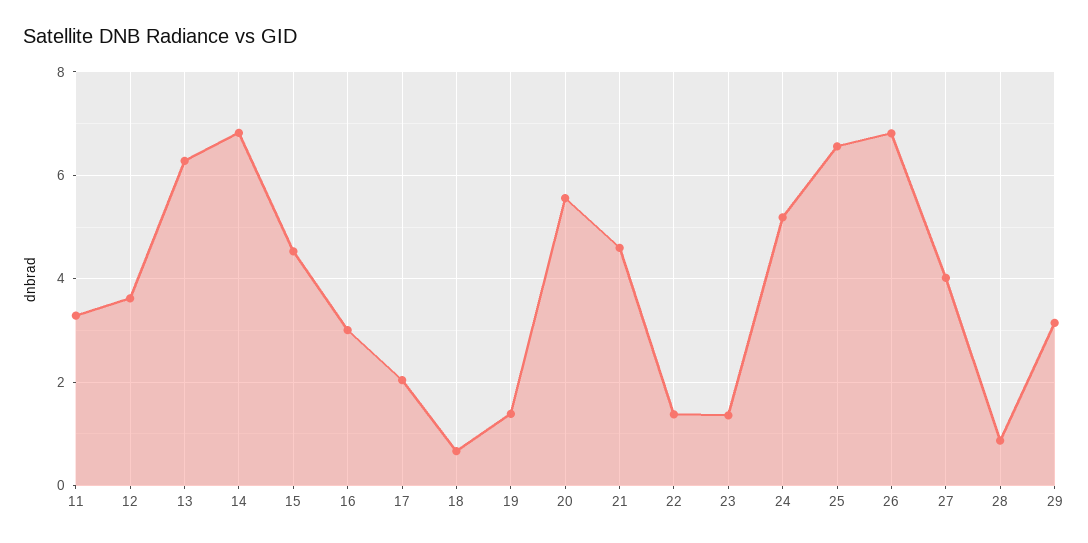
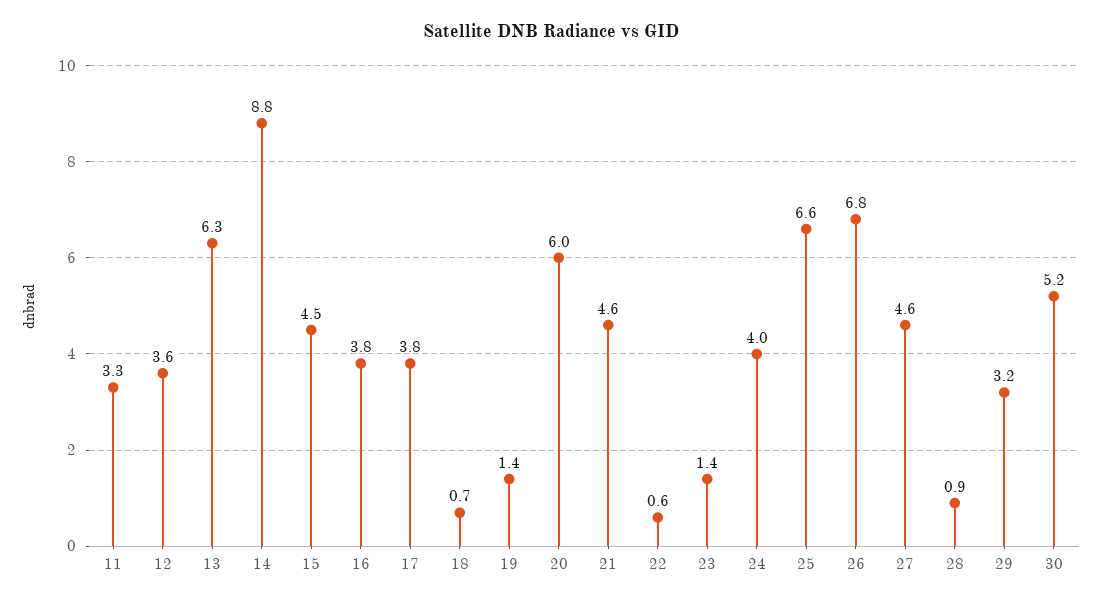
14: 6.8 -> 8.8
16: 3 -> 3.8
17: 2 -> 3.8
20: 5.6 -> 6
22: 1.4 -> 0.6
24: 5.2 -> 4
27: 4 -> 4.6
30: none -> 5.2

